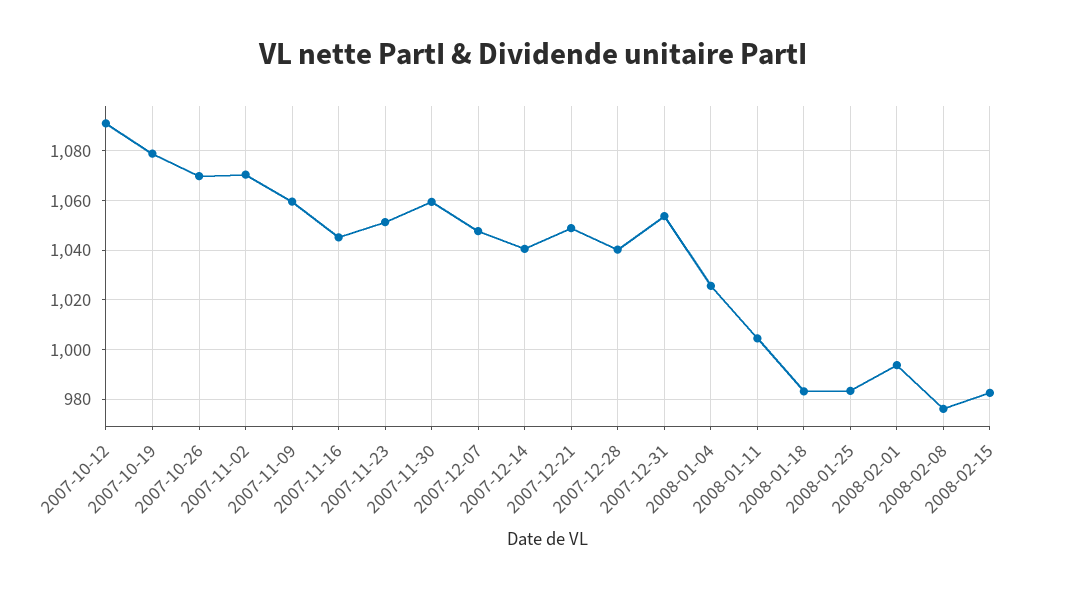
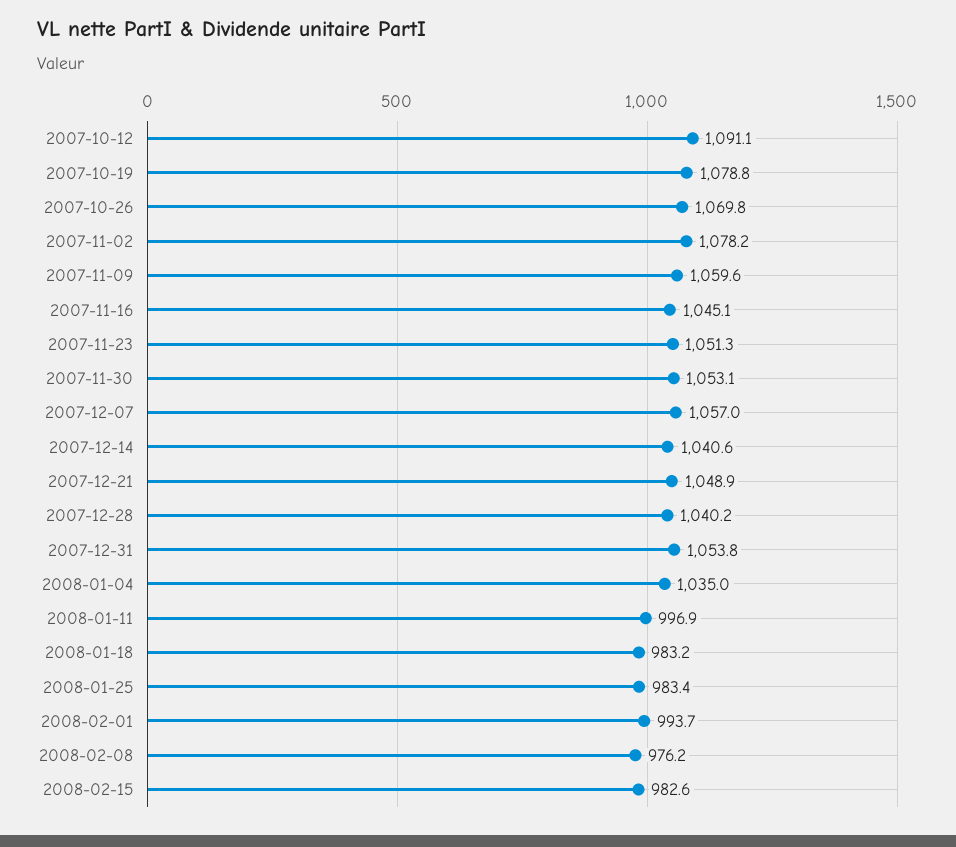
2007-11-02: 1070 -> 1078.2
2007-11-30: 1060 -> 1053.1
2007-12-07: 1047.5 -> 1057
2008-01-04: 1025 -> 1035
2008-01-11: 1005 -> 996.9

